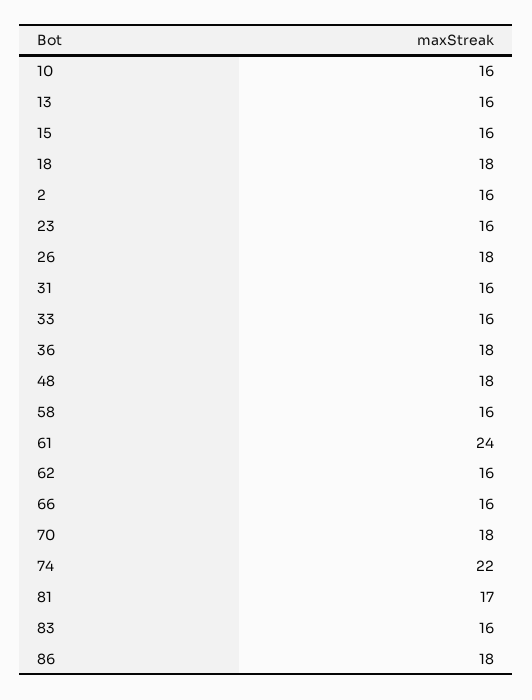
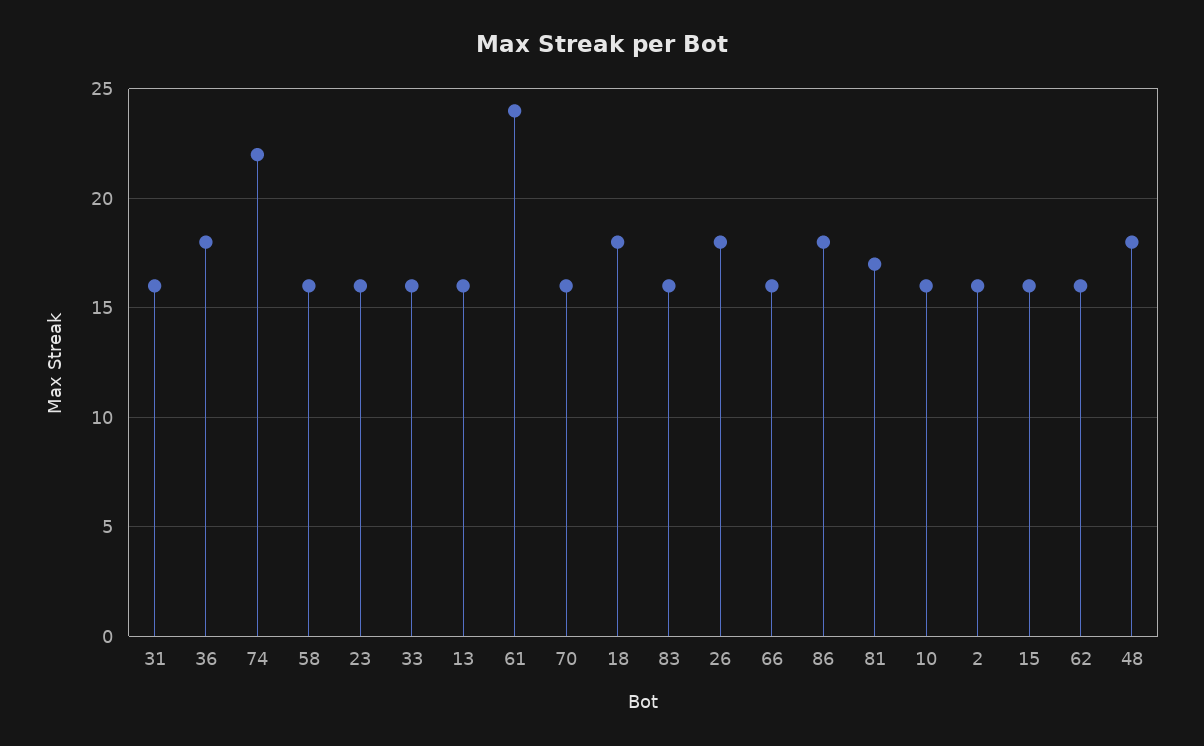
70: 18 -> 16

